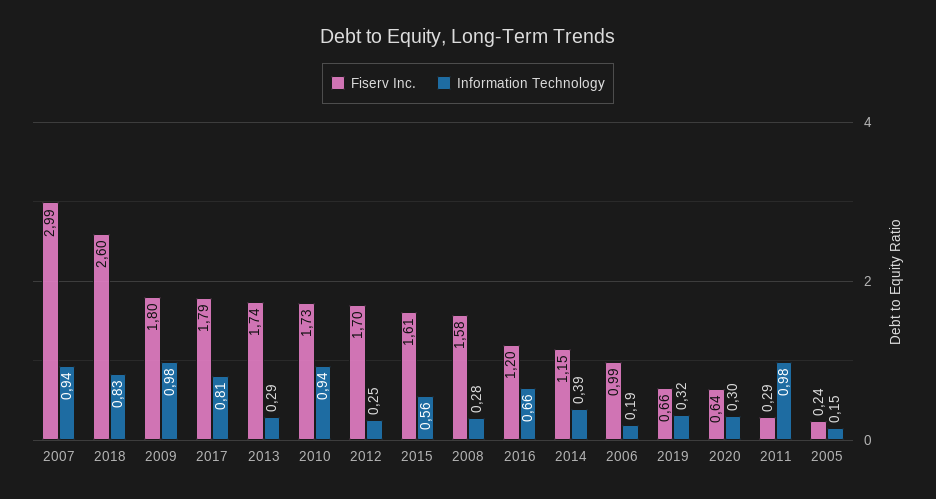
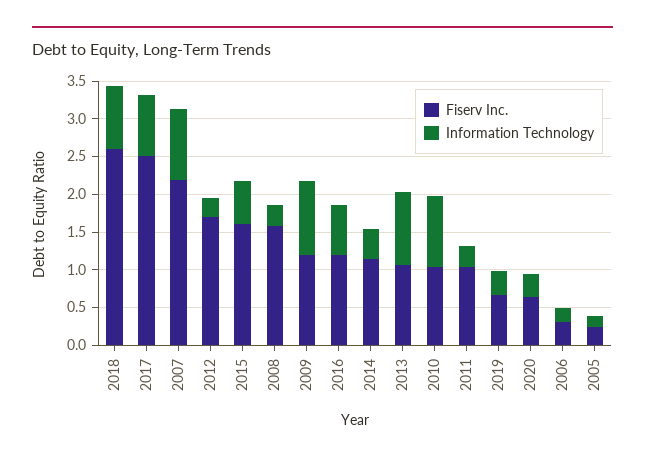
Fiserv Inc., 2007: 2.99 -> 2.25
Fiserv Inc., 2009: 1.8 -> 1.25
Fiserv Inc., 2017: 1.79 -> 2.5
Fiserv Inc., 2013: 1.74 -> 1
Information Technology, 2013: 0.29 -> 1
Fiserv Inc., 2010: 1.73 -> 1
Fiserv Inc., 2006: 0.99 -> 0.25
Fiserv Inc., 2011: 0.29 -> 1
Information Technology, 2011: 0.98 -> 0.25

